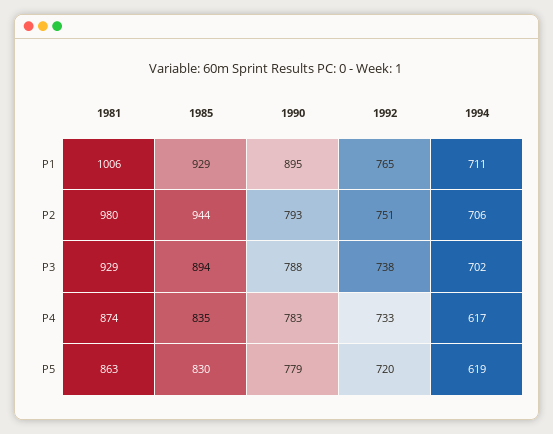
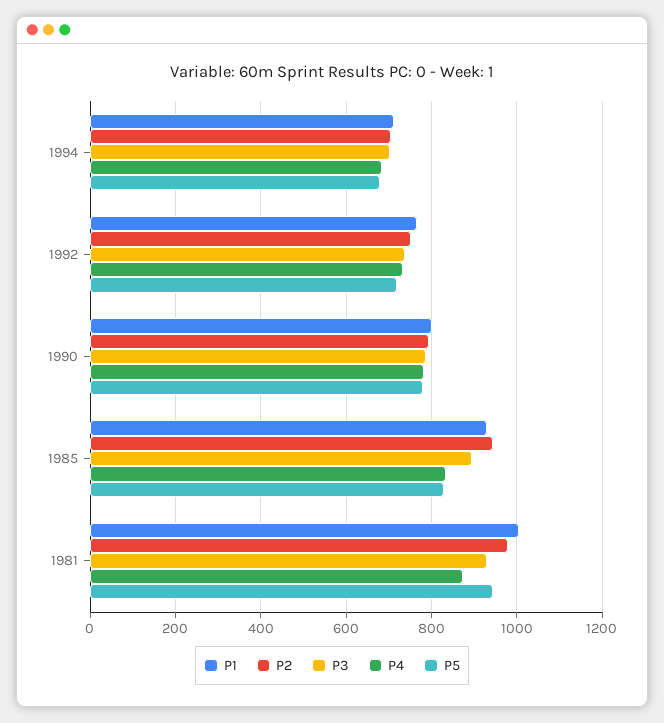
P1, 1990: 895 -> 800
P4, 1994: 617 -> 680
P5, 1981: 863 -> 940
P5, 1994: 619 -> 680

